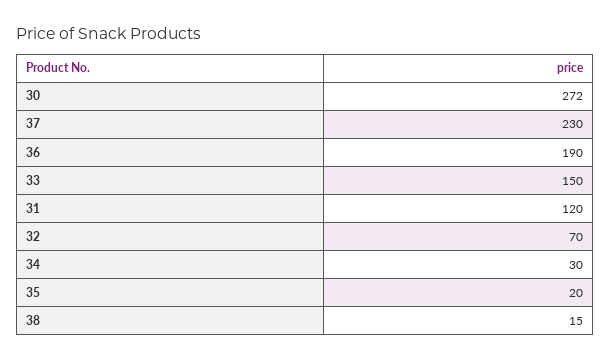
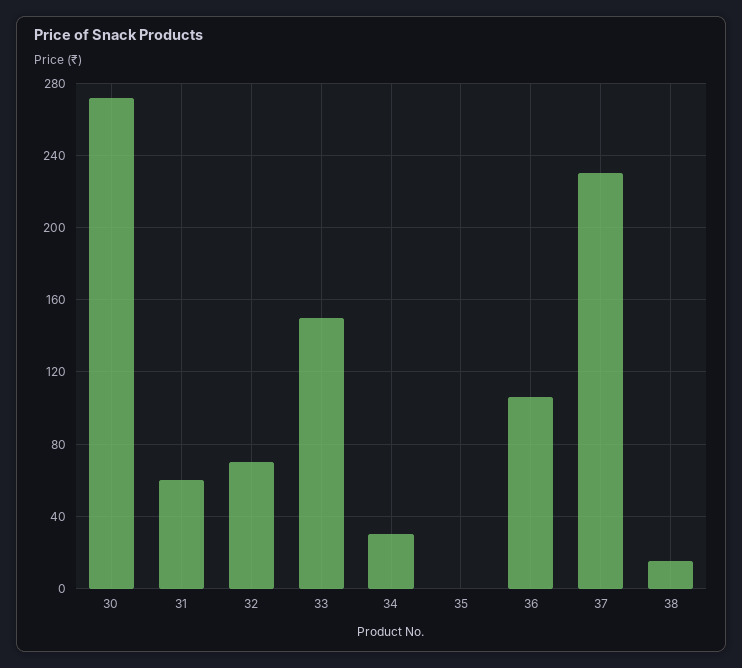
36: 190 -> 105
31: 120 -> 60
35: 20 -> 0

